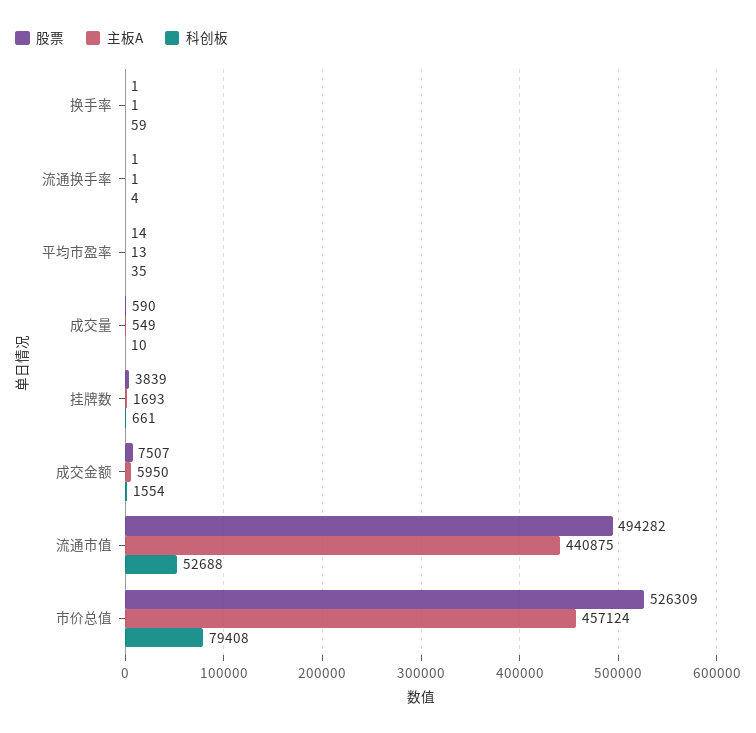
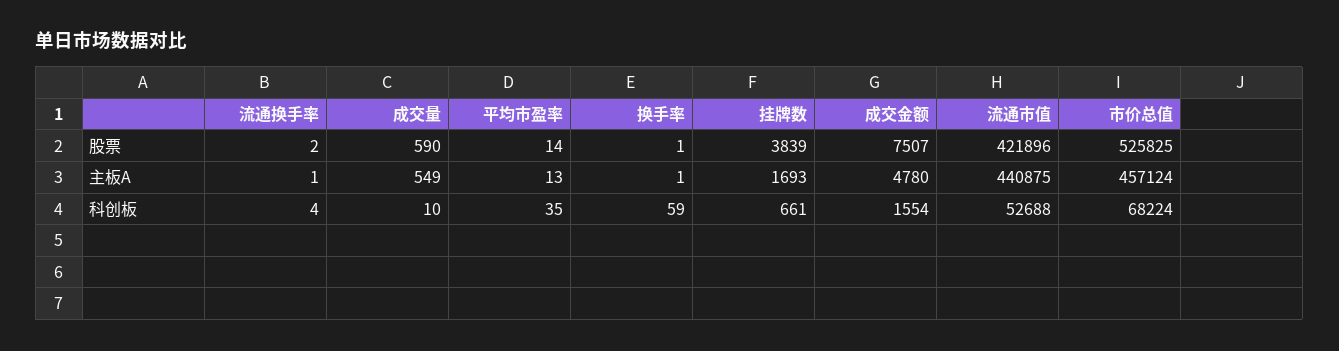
股票, 流通换手率: 1 -> 2
主板A, 成交金额: 5950 -> 4780
股票, 流通市值: 494282 -> 421896
股票, 市价总值: 526309 -> 525825
科创板, 市价总值: 79408 -> 68224

